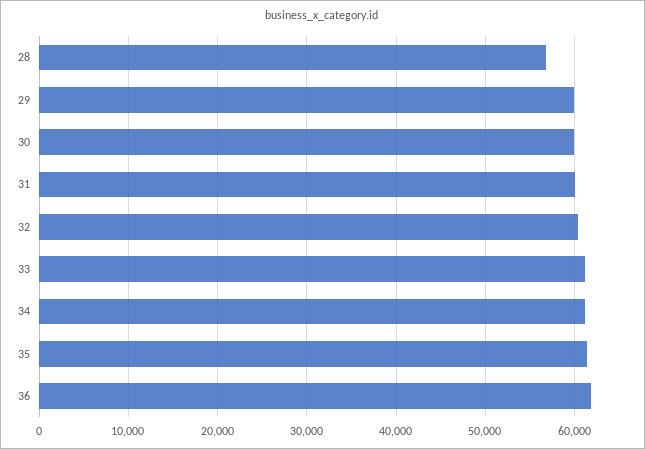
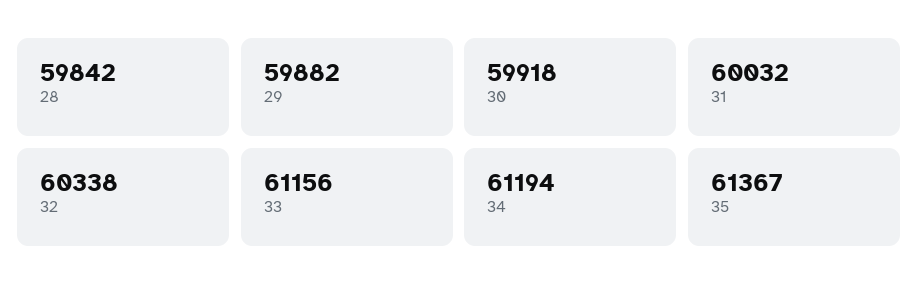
28: 57000 -> 59842
36: 62000 -> none

